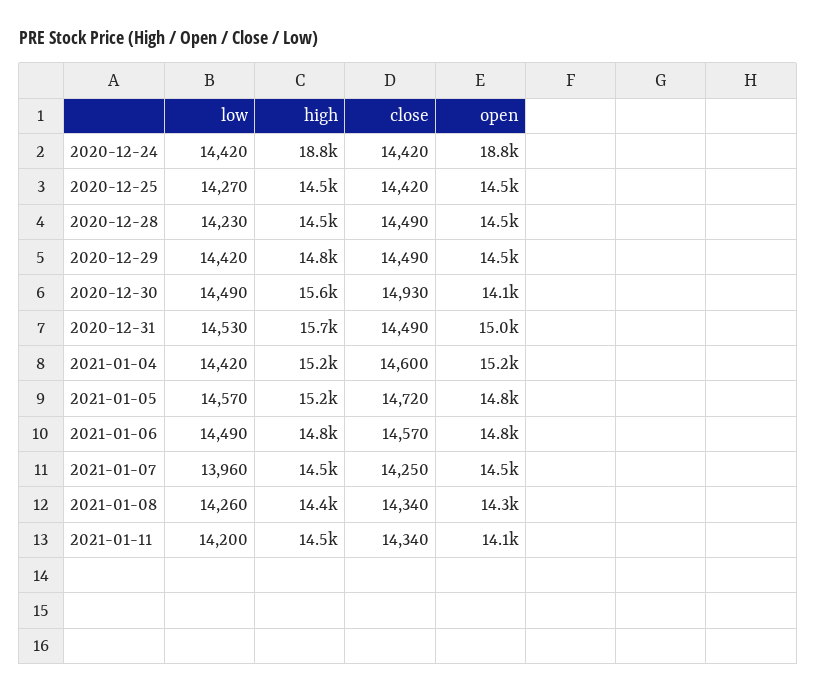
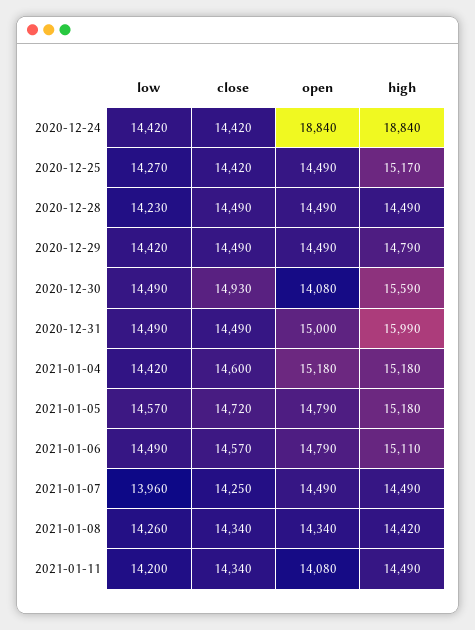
high, 2020-12-25: 14500 -> 15170
low, 2020-12-31: 14530 -> 14490
high, 2020-12-31: 15700 -> 15990
high, 2021-01-06: 14800 -> 15110

